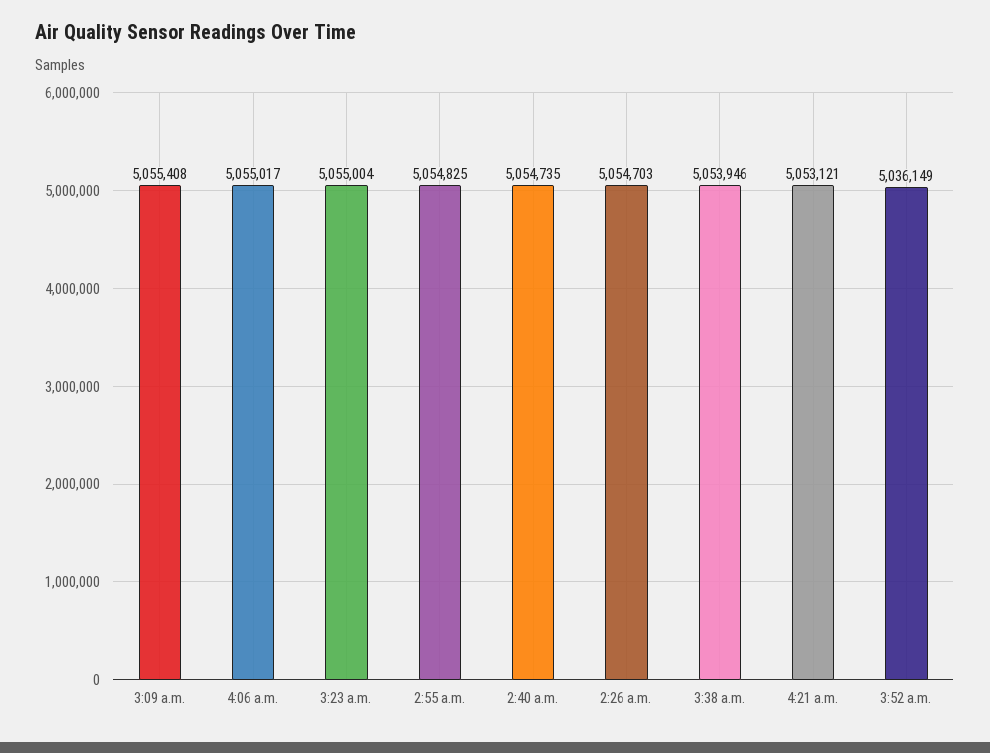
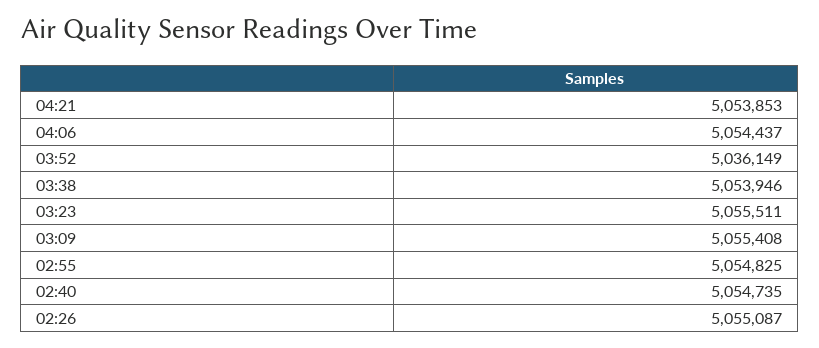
4:06 a.m.: 5055017 -> 5054437
3:23 a.m.: 5055004 -> 5055511
2:26 a.m.: 5054703 -> 5055087
4:21 a.m.: 5053121 -> 5053853

